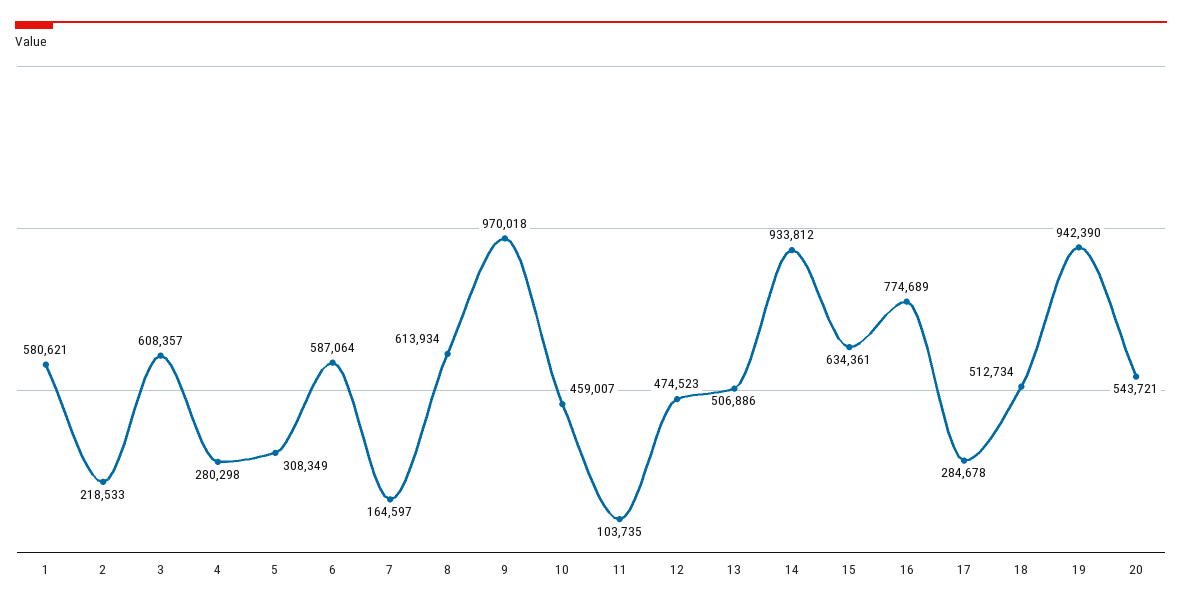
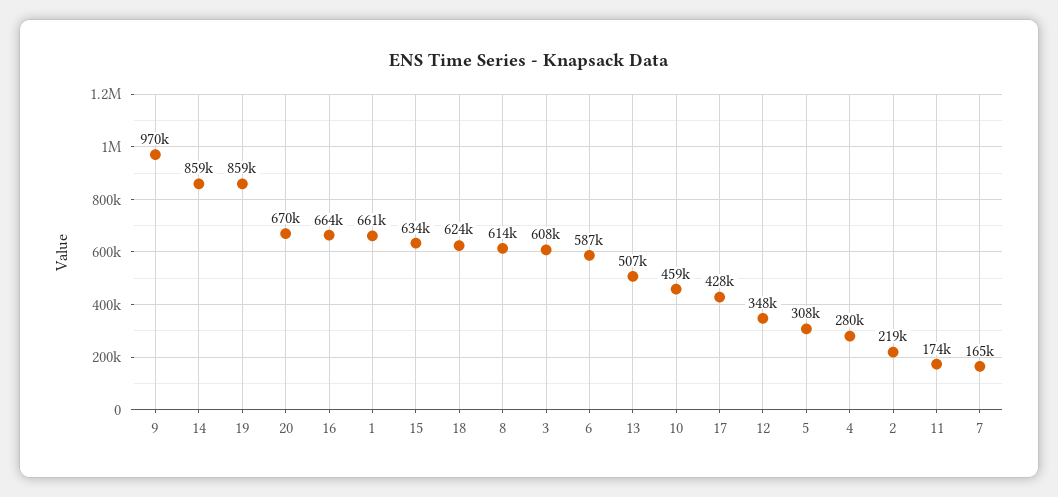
1: 580621 -> 661000
11: 103735 -> 174000
12: 474523 -> 348000
14: 933812 -> 859000
16: 774689 -> 664000
17: 284678 -> 428000
18: 512734 -> 624000
19: 942390 -> 859000
20: 543721 -> 670000

